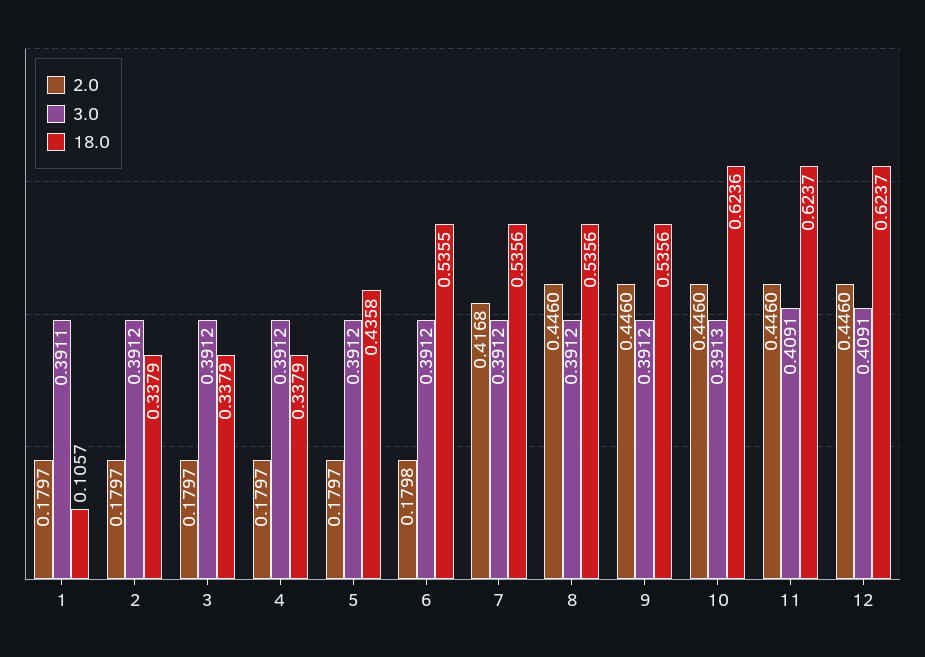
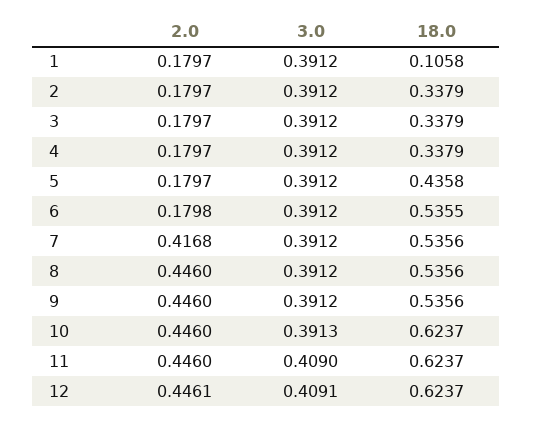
3.0, 1: 0.3911 -> 0.3912
18.0, 1: 0.1057 -> 0.1058
18.0, 10: 0.6236 -> 0.6237
3.0, 11: 0.4091 -> 0.409
2.0, 12: 0.446 -> 0.4461

